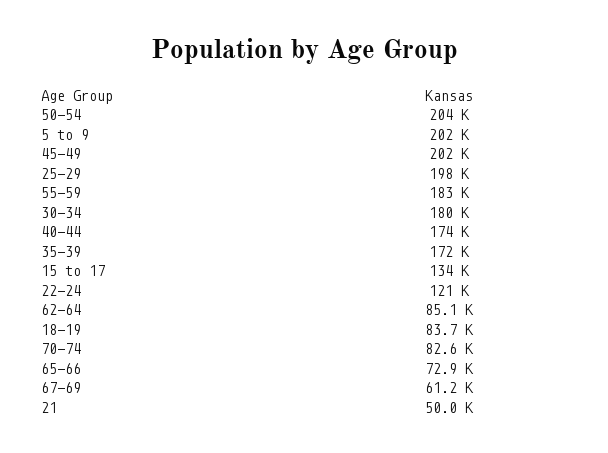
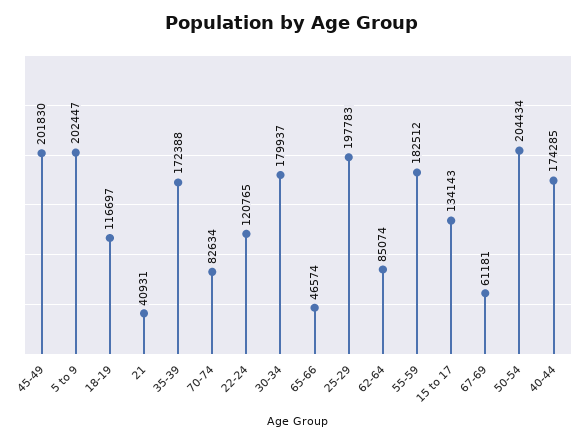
18-19: 83700 -> 116697
65-66: 72900 -> 46574
21: 50000 -> 40931

